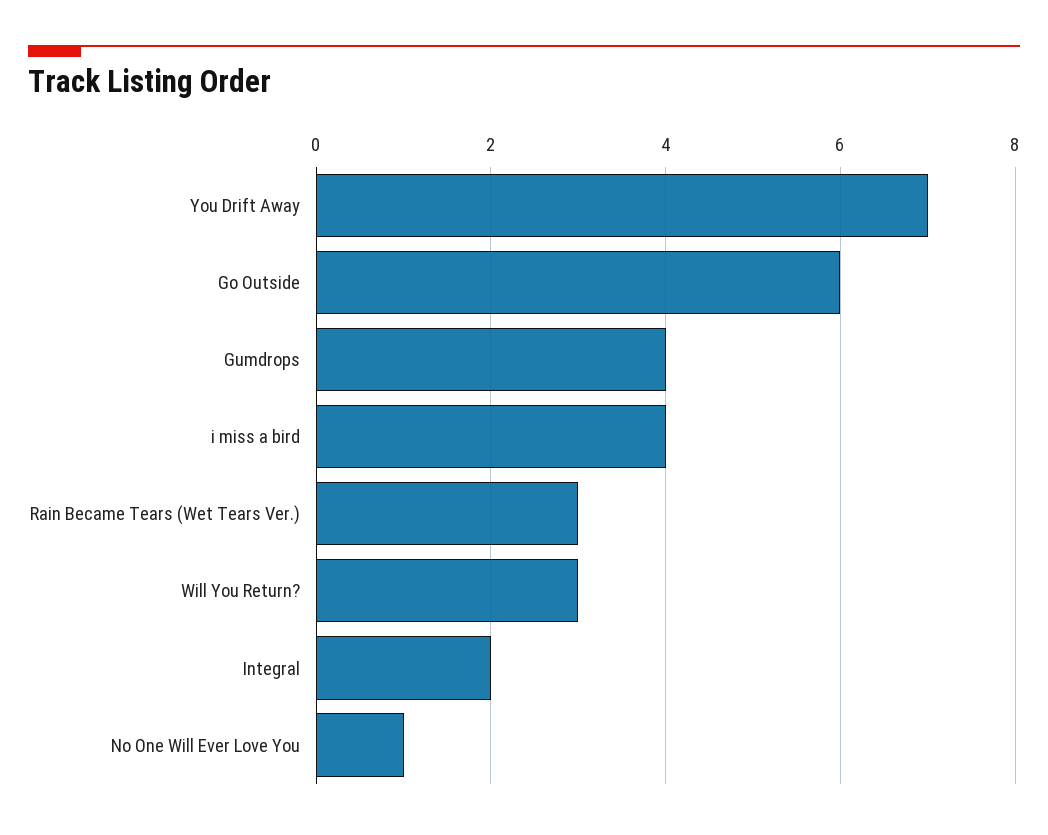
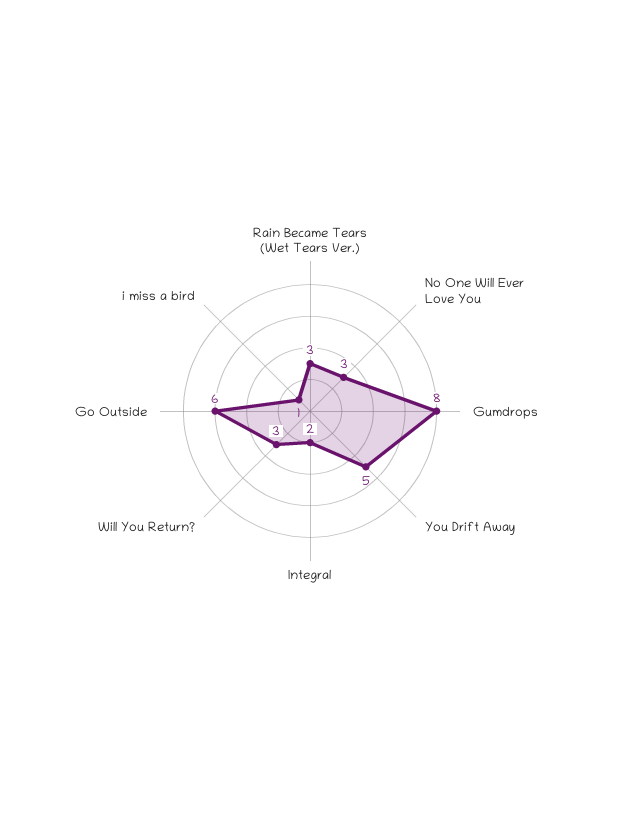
You Drift Away: 7 -> 5
Gumdrops: 4 -> 8
i miss a bird: 4 -> 1
No One Will Ever Love You: 1 -> 3

